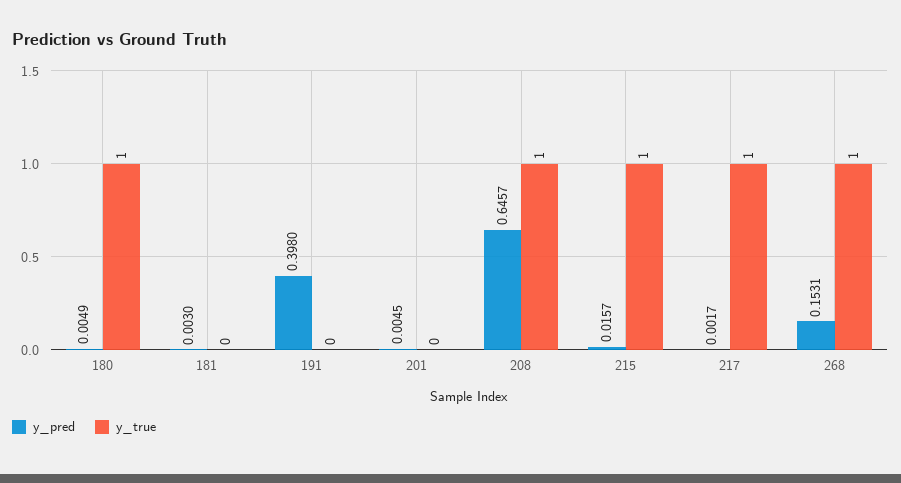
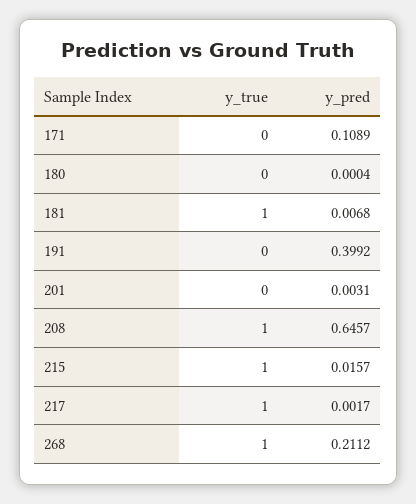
y_pred, 180: 0.0049 -> 0.0004
y_true, 180: 1 -> 0
y_pred, 181: 0.003 -> 0.0068
y_true, 181: 0 -> 1
y_pred, 191: 0.398 -> 0.3992
y_pred, 201: 0.0045 -> 0.0031
y_pred, 268: 0.1531 -> 0.2112
y_true, 171: none -> 0
y_pred, 171: none -> 0.1089

